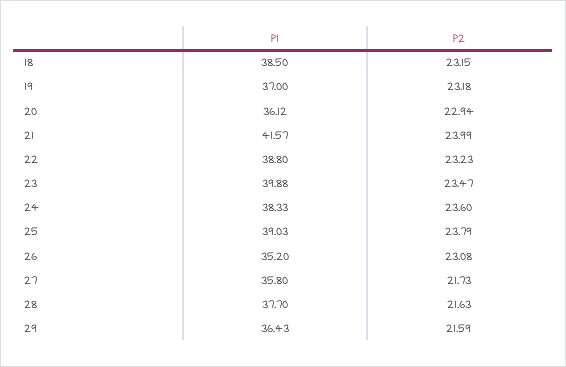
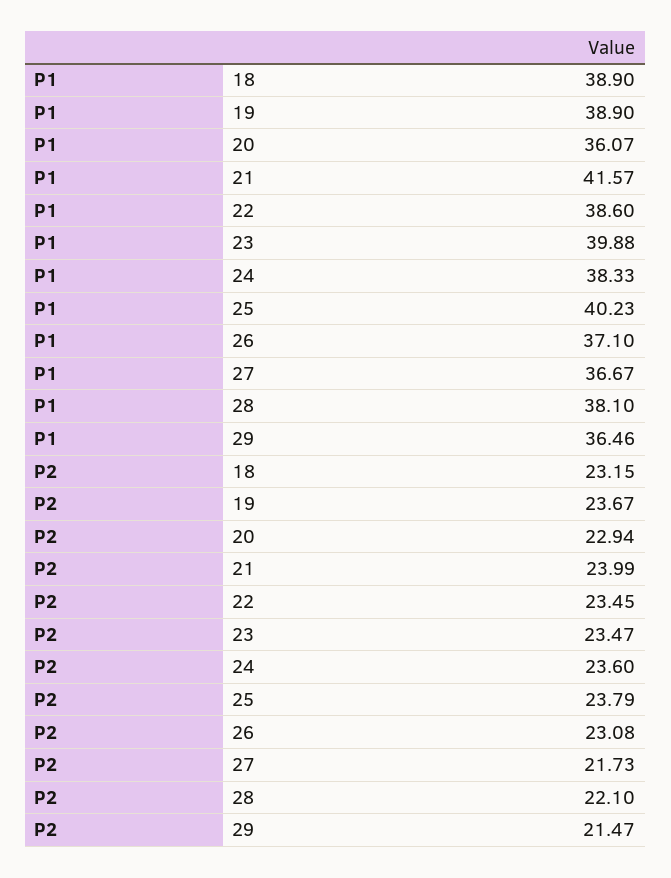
P1, 18: 38.5 -> 38.9
P1, 19: 37 -> 38.9
P2, 19: 23.18 -> 23.67
P1, 20: 36.12 -> 36.07
P1, 22: 38.8 -> 38.6
P2, 22: 23.23 -> 23.45
P1, 25: 39.03 -> 40.23
P1, 26: 35.2 -> 37.1
P1, 27: 35.8 -> 36.67
P1, 28: 37.7 -> 38.1
P2, 28: 21.63 -> 22.1
P1, 29: 36.43 -> 36.46
P2, 29: 21.59 -> 21.47

